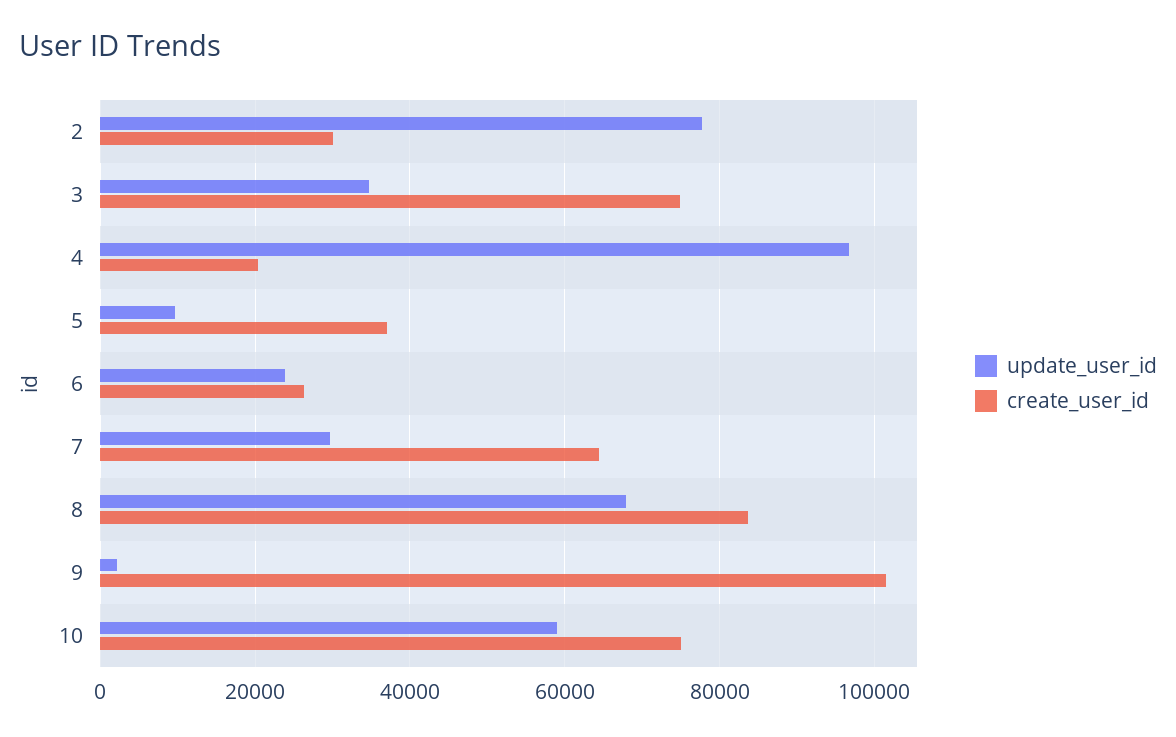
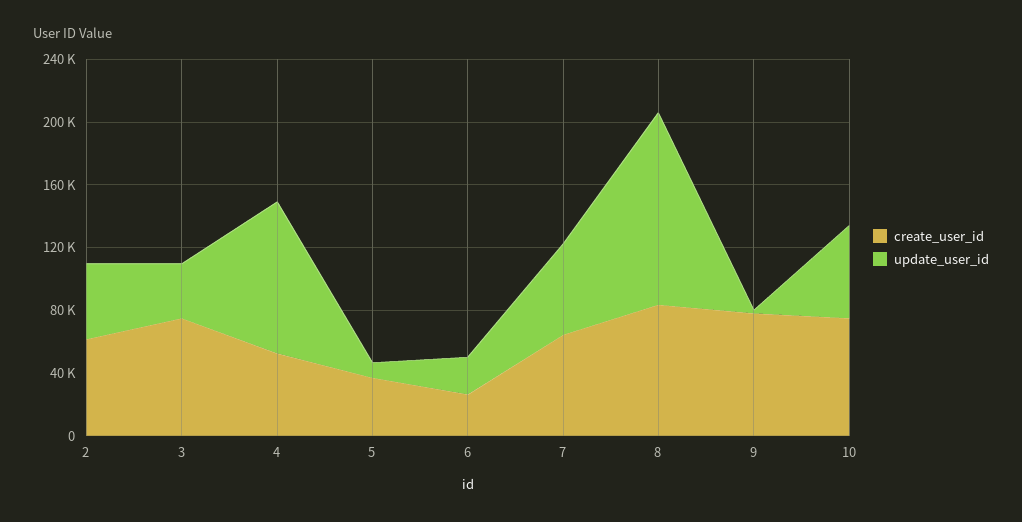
update_user_id, 2: 78000 -> 50000
create_user_id, 2: 30000 -> 60000
create_user_id, 4: 20000 -> 50000
update_user_id, 7: 30000 -> 60000
update_user_id, 8: 68000 -> 120000
create_user_id, 9: 102000 -> 80000

